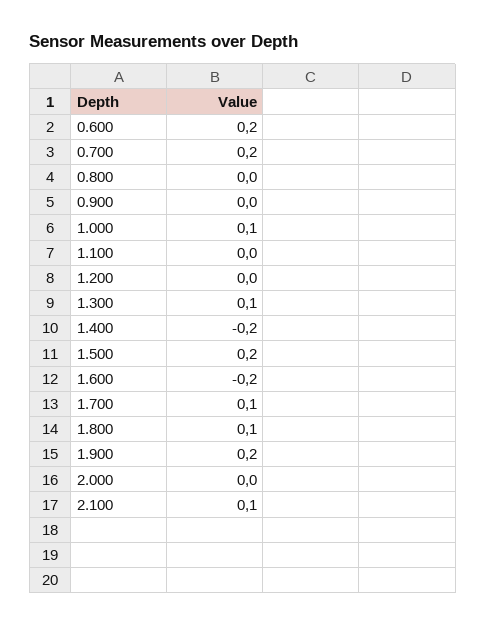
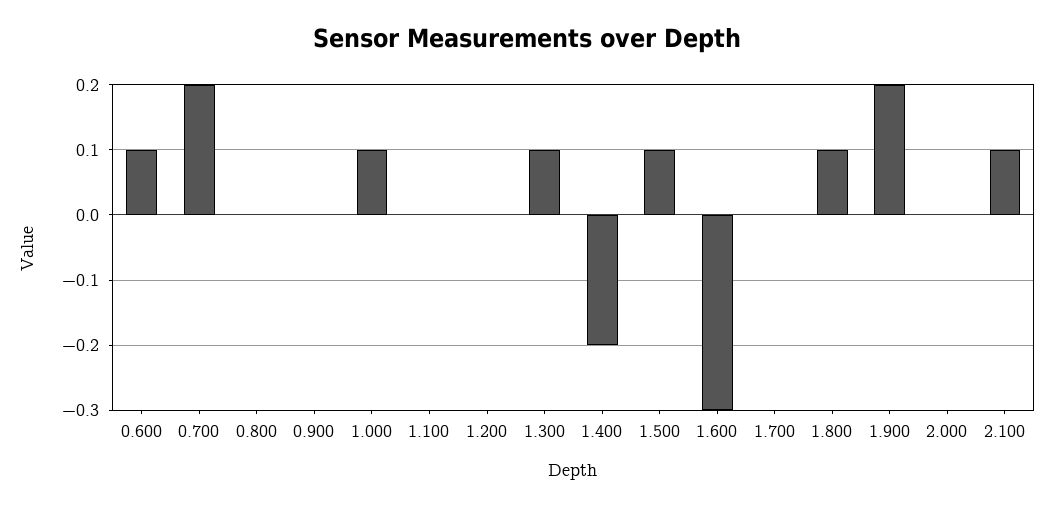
0.600: 0.2 -> 0.1
1.500: 0.2 -> 0.1
1.600: -0.2 -> -0.3
1.700: 0.1 -> 0

